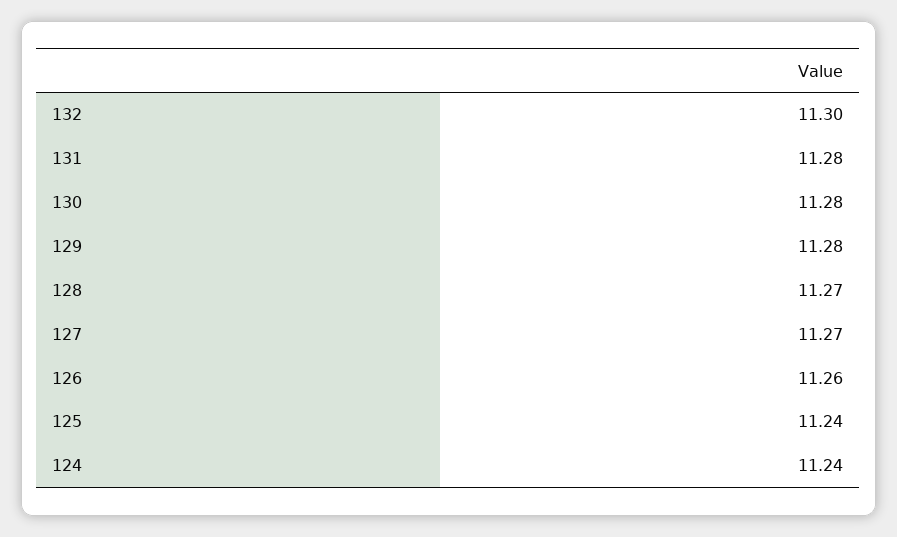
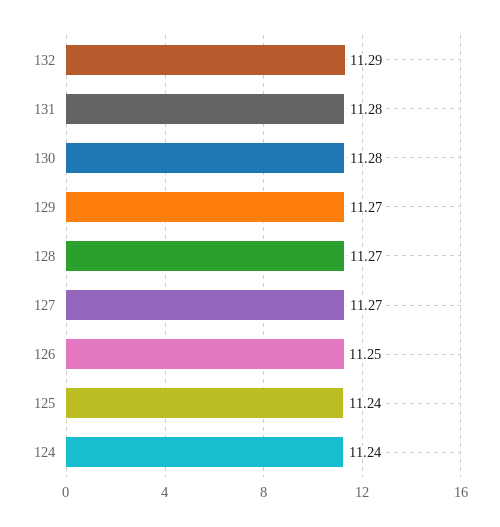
132: 11.3 -> 11.29
129: 11.28 -> 11.27
126: 11.26 -> 11.25

